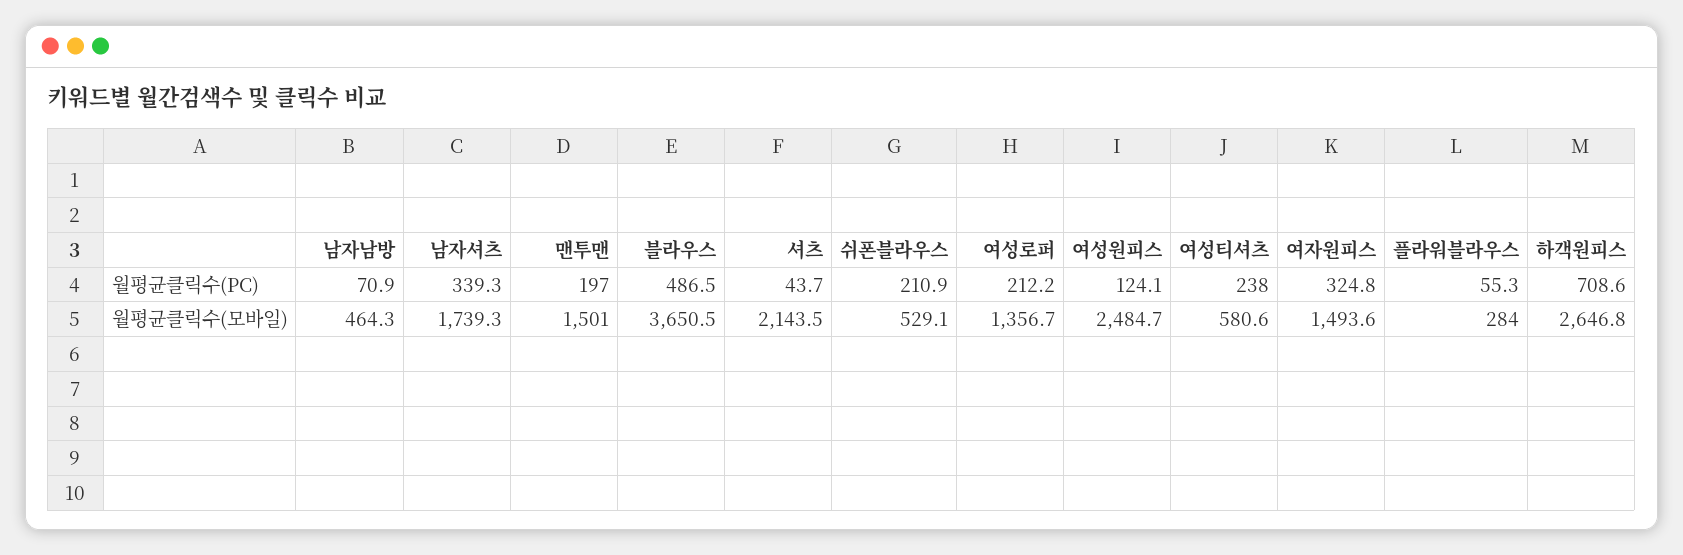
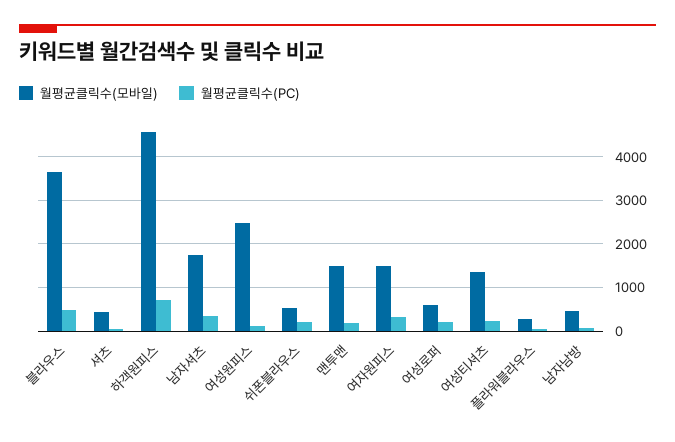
월평균클릭수(모바일), 셔츠: 2143.5 -> 400
월평균클릭수(모바일), 여성로퍼: 1356.7 -> 600
월평균클릭수(모바일), 여성티셔츠: 580.6 -> 1400
월평균클릭수(모바일), 하객원피스: 2646.8 -> 4600

